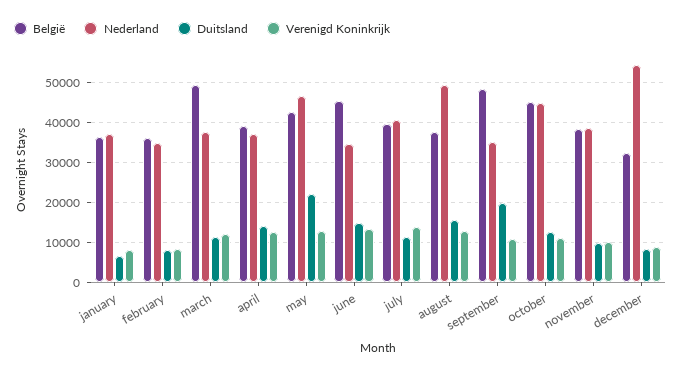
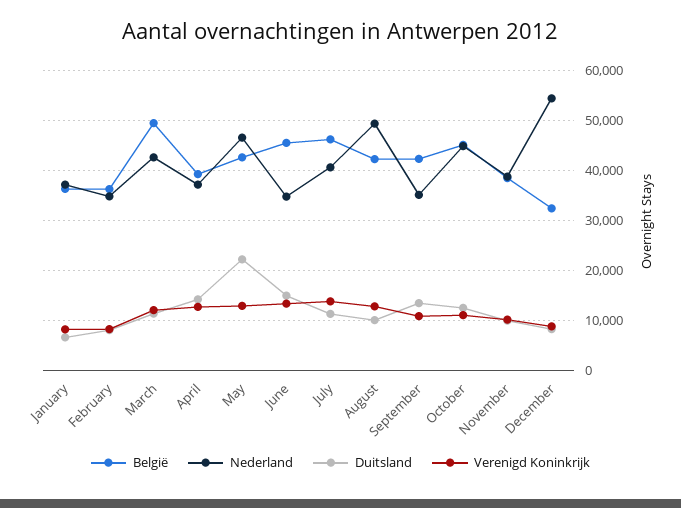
Nederland, march: 38000 -> 42000
België, july: 40000 -> 46000
België, august: 38000 -> 42000
Duitsland, august: 16000 -> 10000
België, september: 48000 -> 42000
Duitsland, september: 20000 -> 14000

